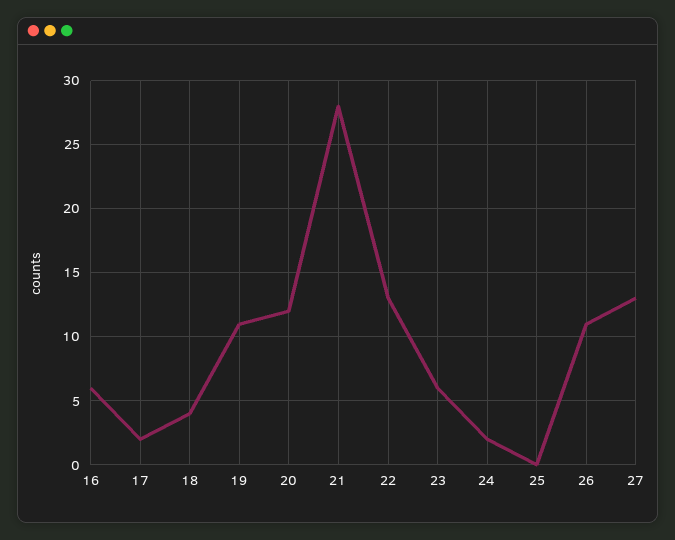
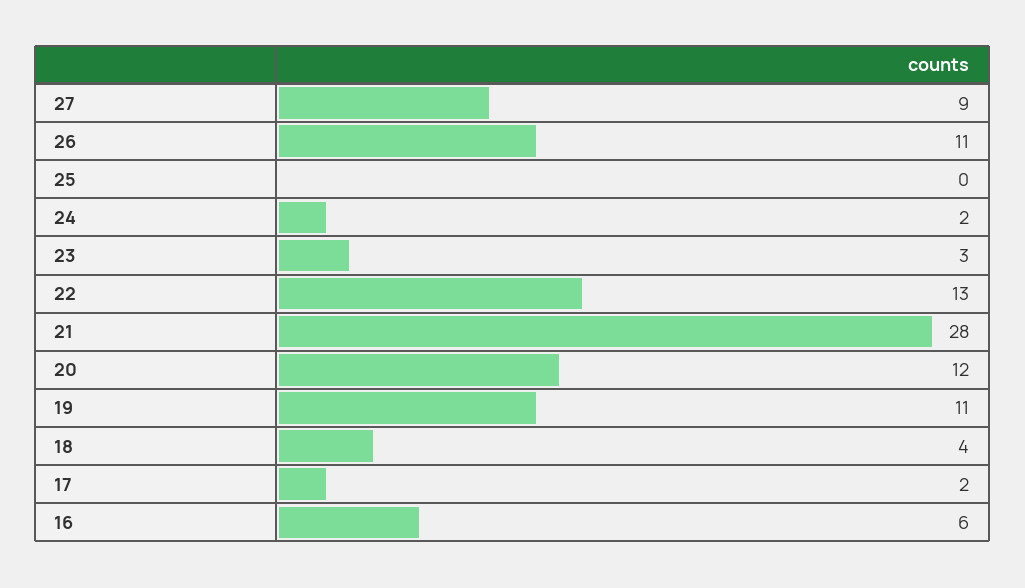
23: 6 -> 3
27: 13 -> 9

